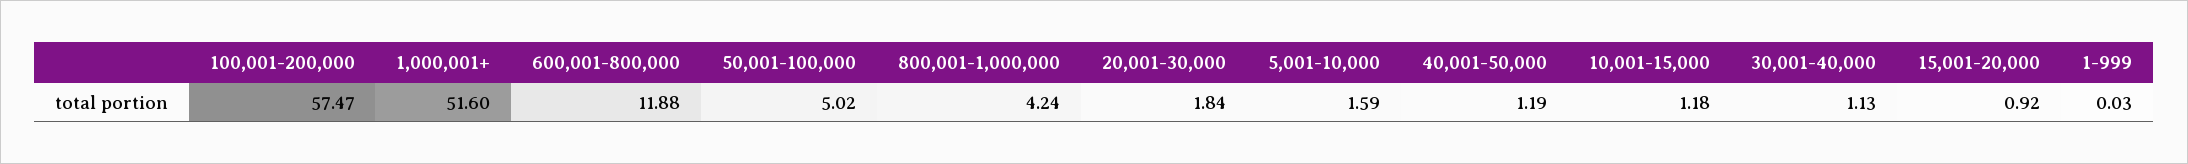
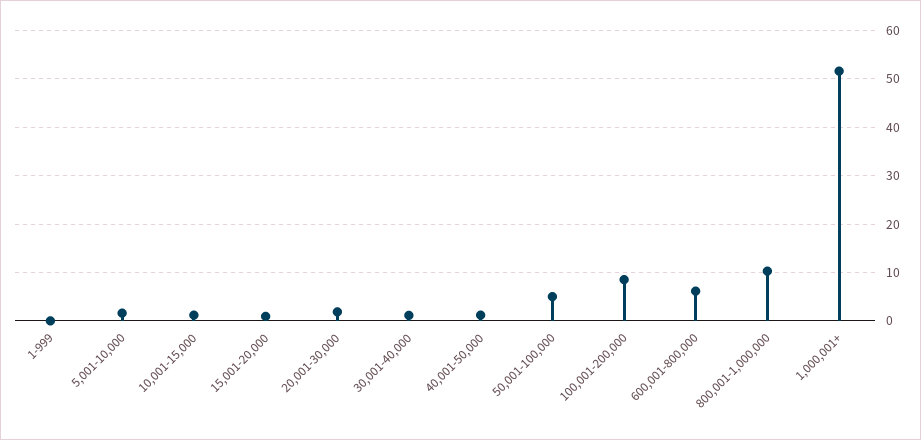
100,001-200,000: 57.47 -> 8
600,001-800,000: 11.88 -> 6
800,001-1,000,000: 4.24 -> 10

